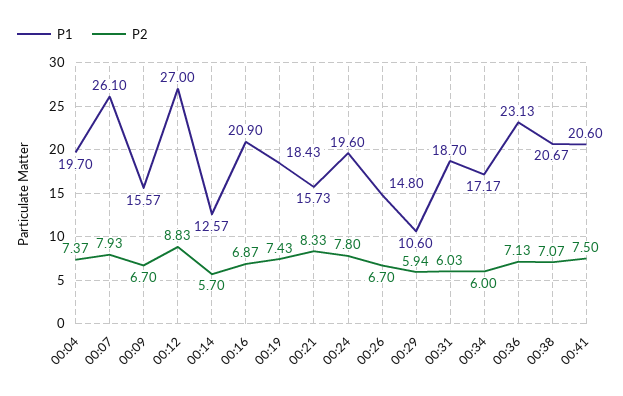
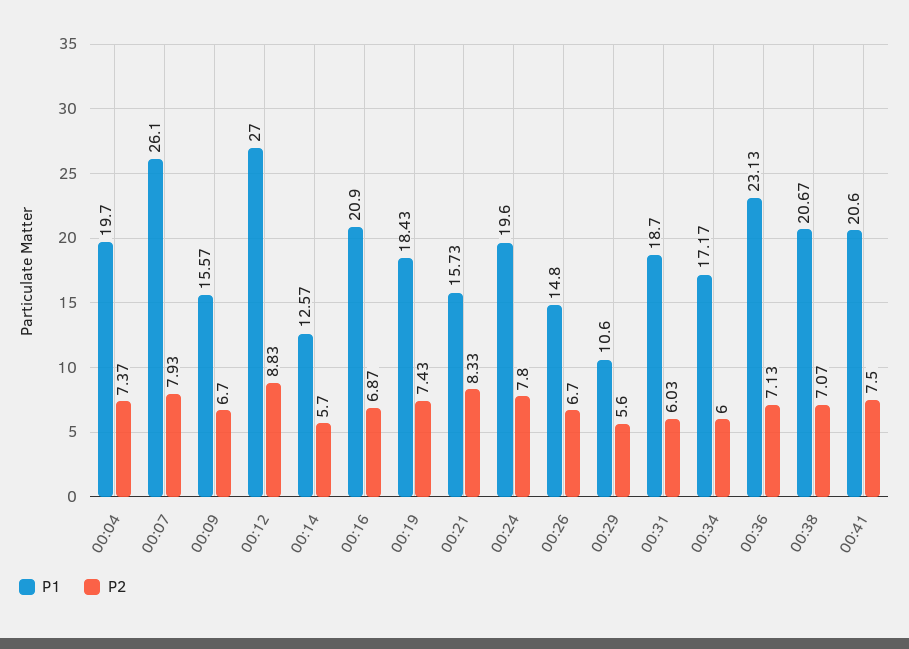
P2, 00:29: 5.94 -> 5.6

